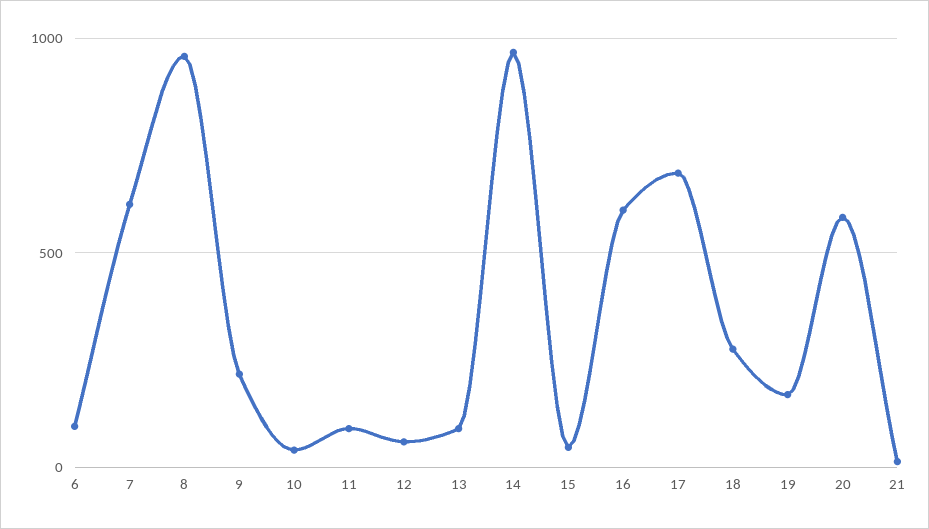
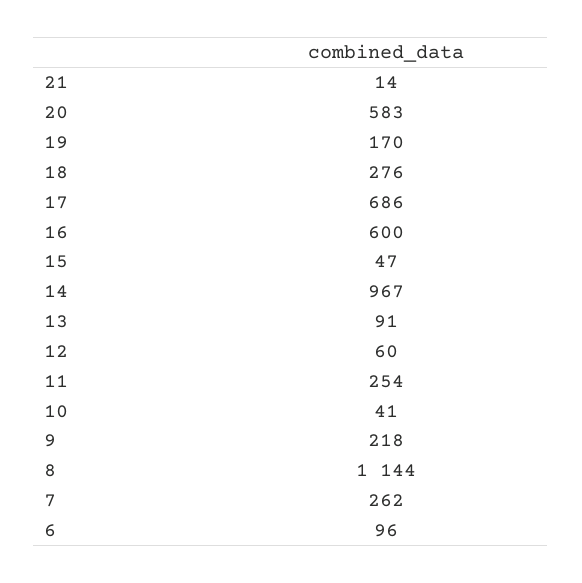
7: 600 -> 262
8: 950 -> 1144
11: 100 -> 254

